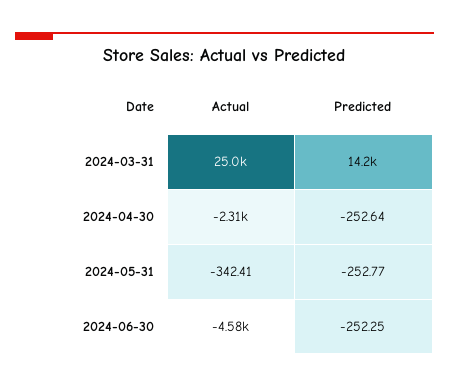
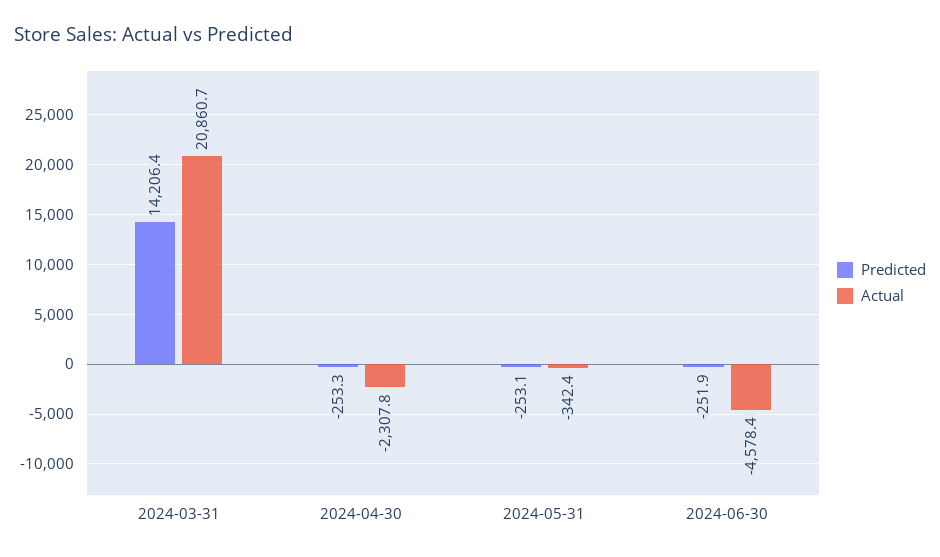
Actual, 2024-03-31: 25000 -> 20860.7
Predicted, 2024-04-30: -252.64 -> -253.3
Predicted, 2024-05-31: -252.77 -> -253.1
Predicted, 2024-06-30: -252.25 -> -251.9

